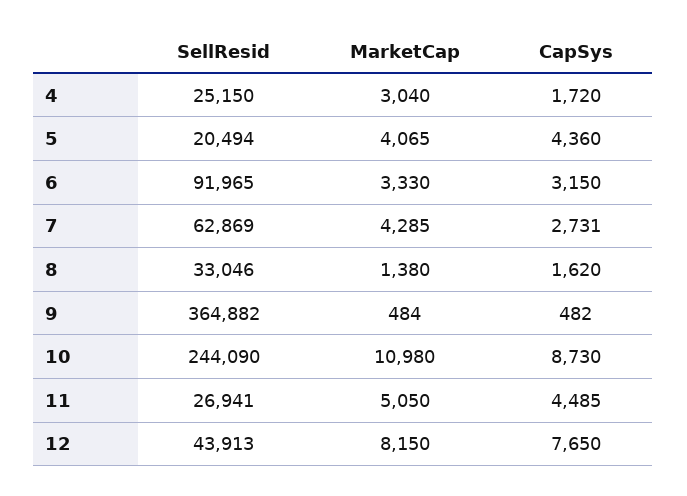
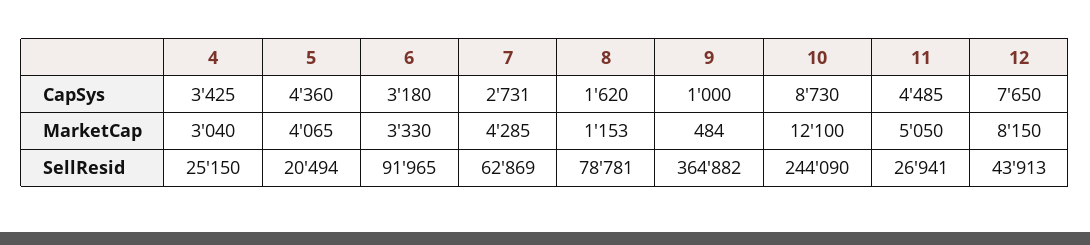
CapSys, 4: 1720 -> 3425
CapSys, 6: 3150 -> 3180
SellResid, 8: 33046 -> 78781
MarketCap, 8: 1380 -> 1153
CapSys, 9: 482 -> 1000
MarketCap, 10: 10980 -> 12100

